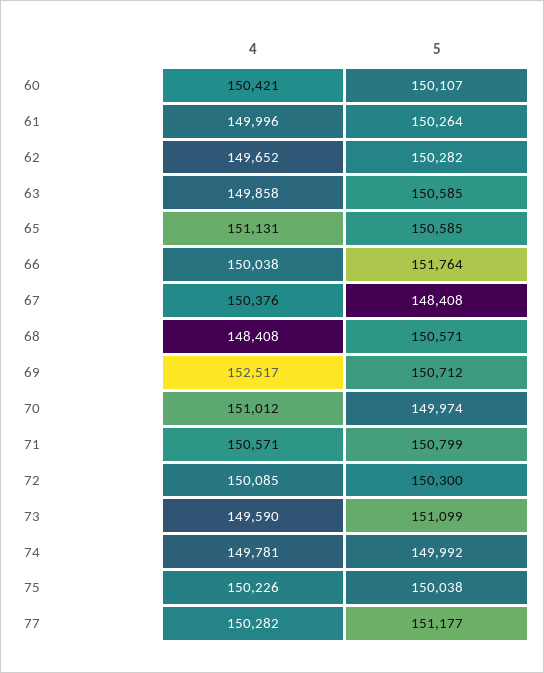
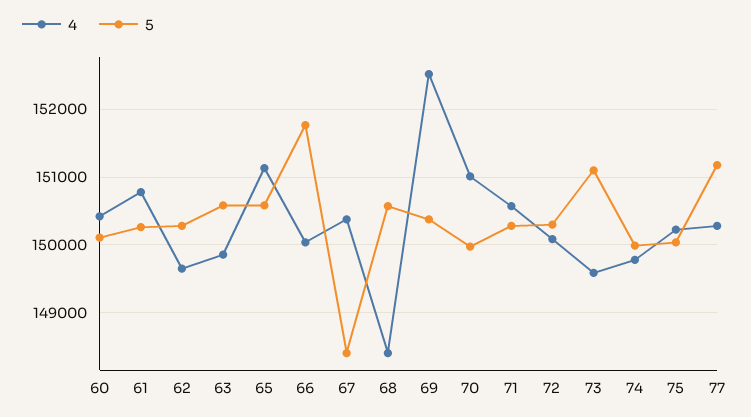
4, 61: 149996 -> 150800
5, 69: 150712 -> 150400
5, 71: 150799 -> 150300

